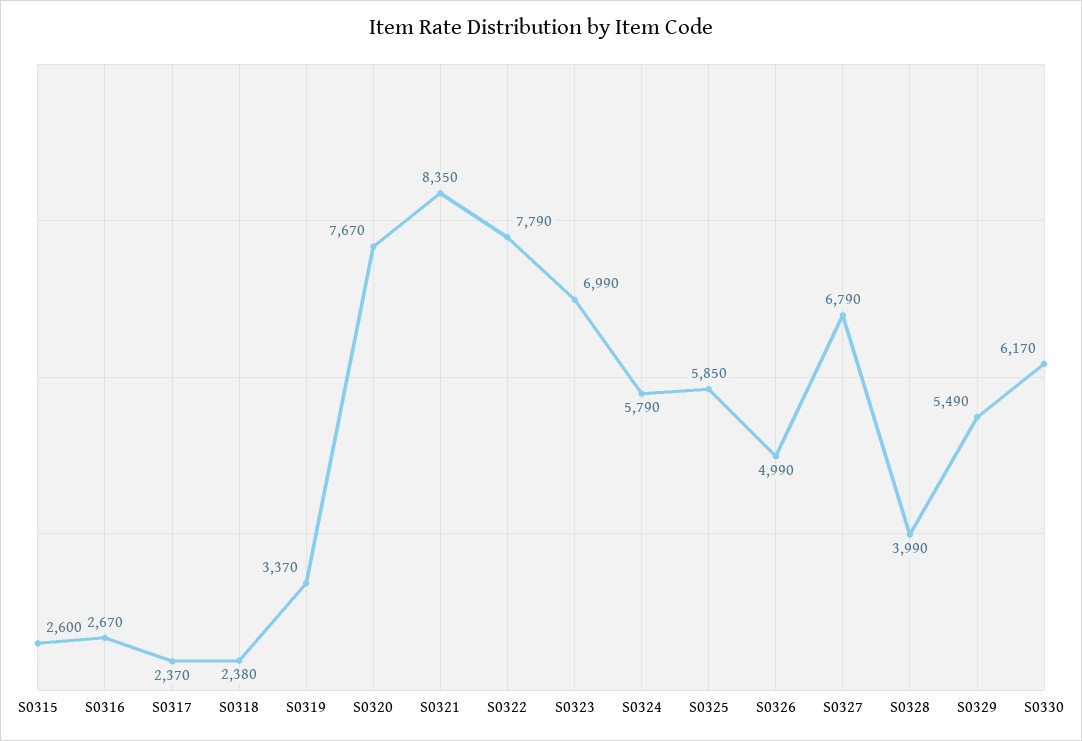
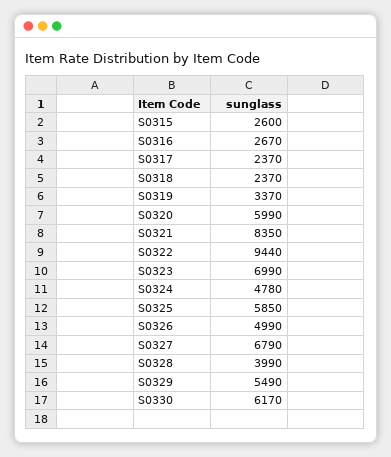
S0318: 2380 -> 2370
S0320: 7670 -> 5990
S0322: 7790 -> 9440
S0324: 5790 -> 4780

